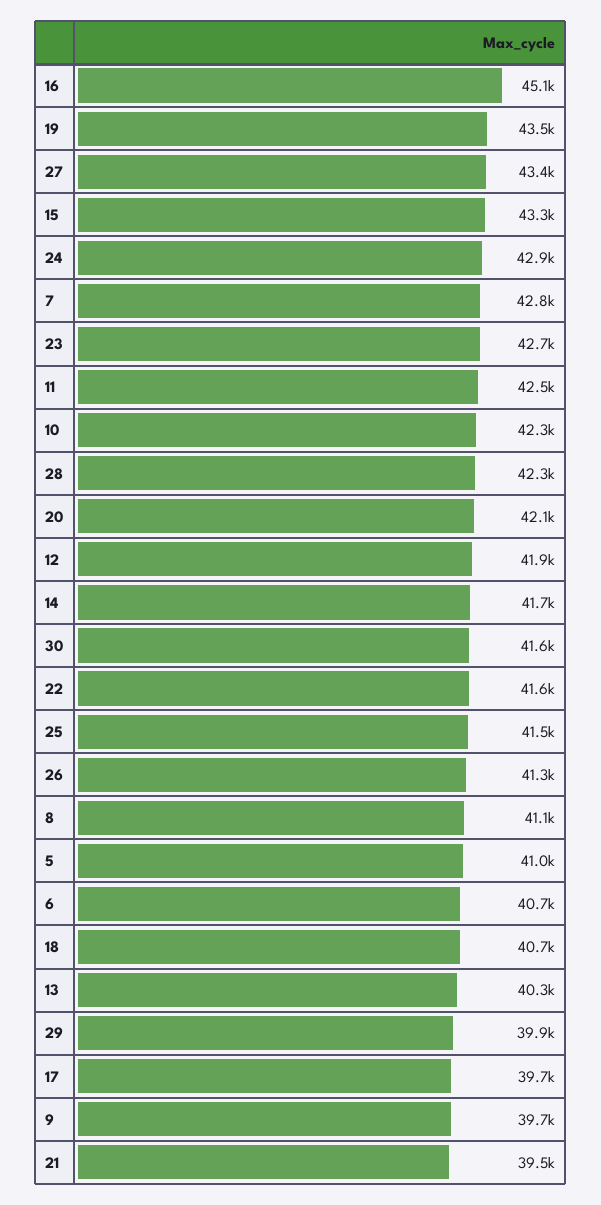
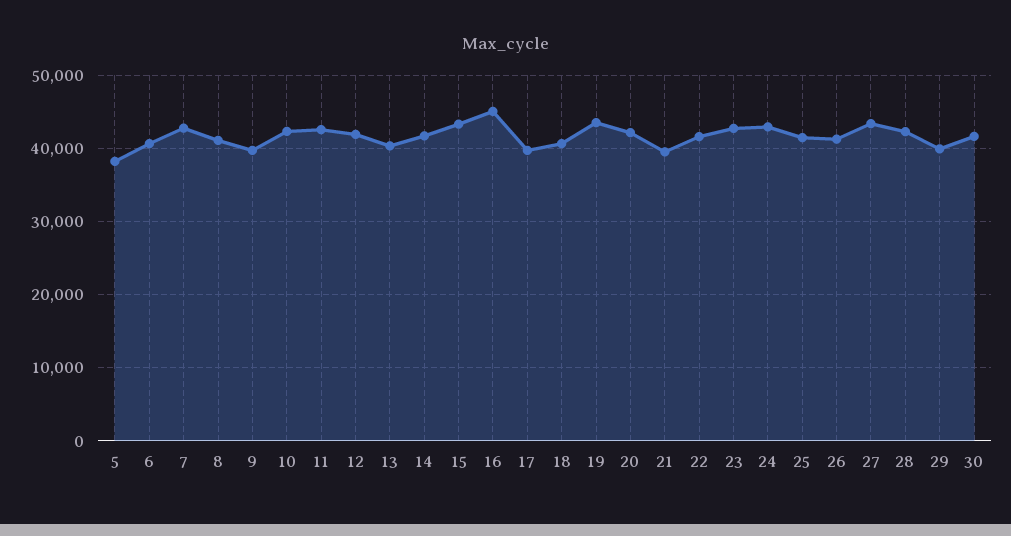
5: 41000 -> 38000

